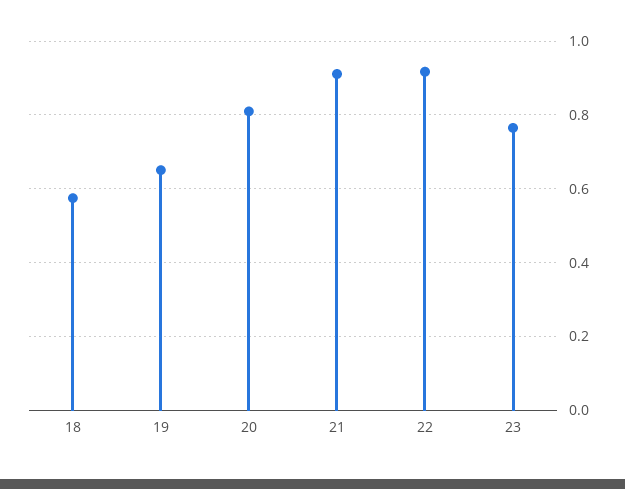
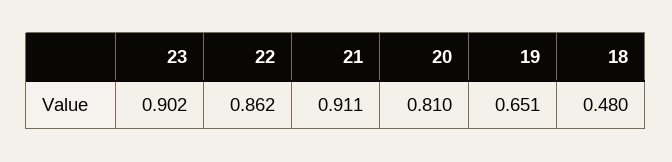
18: 0.58 -> 0.48
22: 0.92 -> 0.862
23: 0.76 -> 0.902

